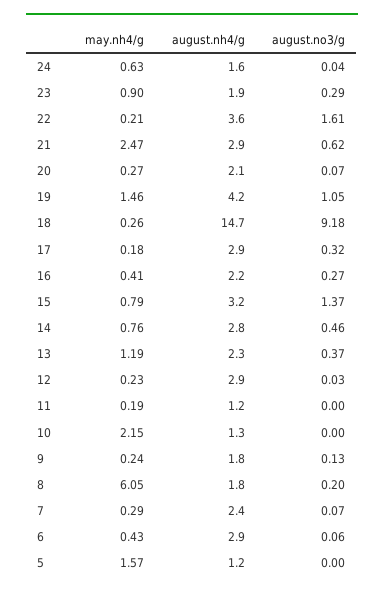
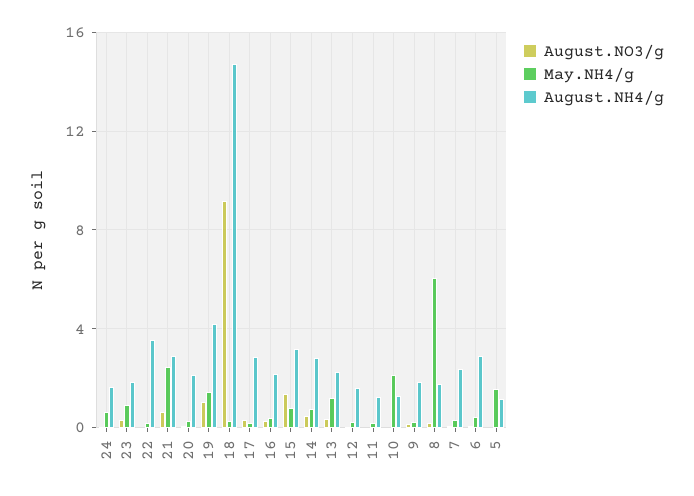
august.no3/g, 22: 1.61 -> 0
august.nh4/g, 12: 2.9 -> 1.5

